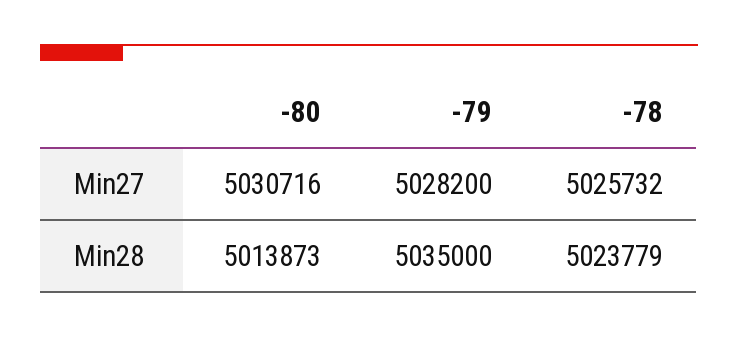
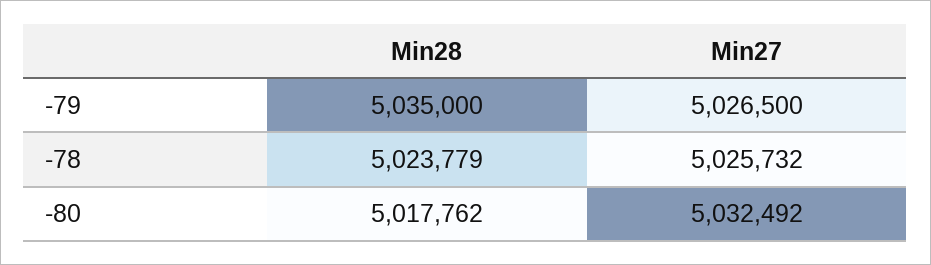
-80, Min27: 5030716 -> 5032492
-79, Min27: 5028200 -> 5026500
-80, Min28: 5013873 -> 5017762

